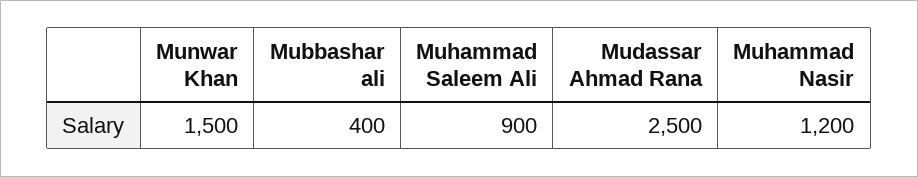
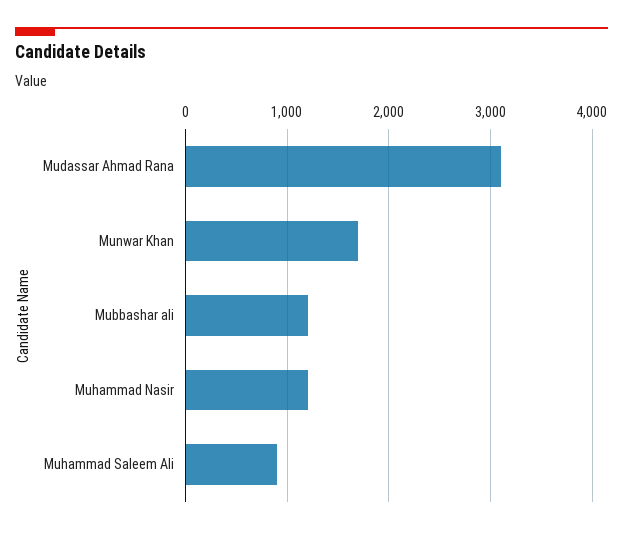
Munwar Khan: 1500 -> 1700
Mubbashar ali: 400 -> 1200
Mudassar Ahmad Rana: 2500 -> 3100

